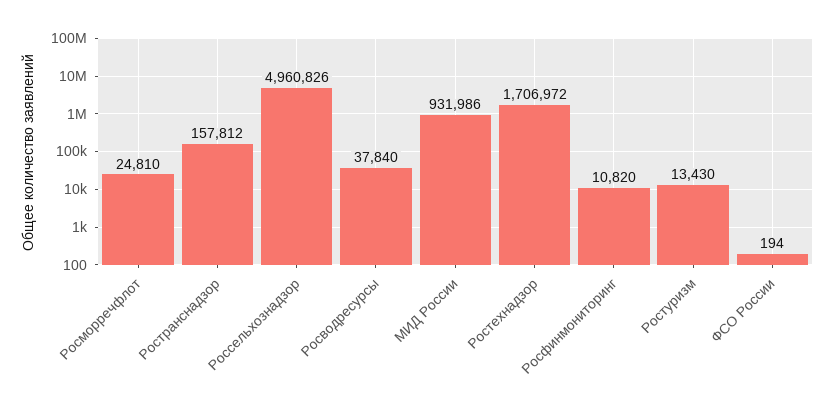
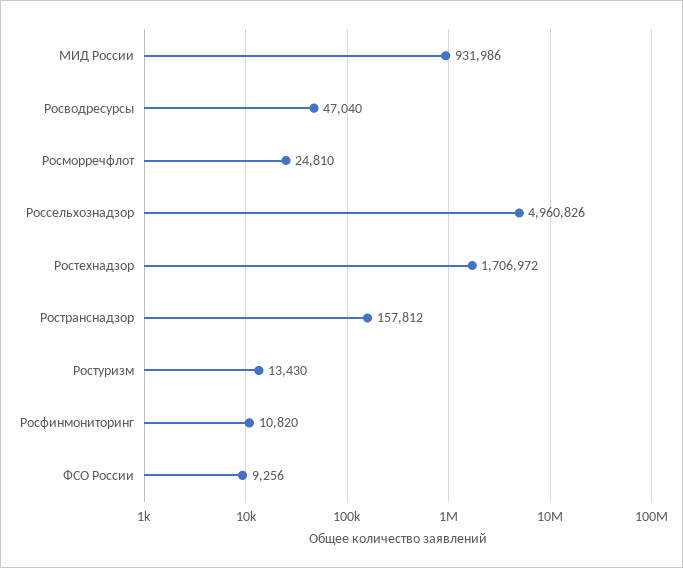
Росводресурсы: 37840 -> 47040
ФСО России: 194 -> 9256

